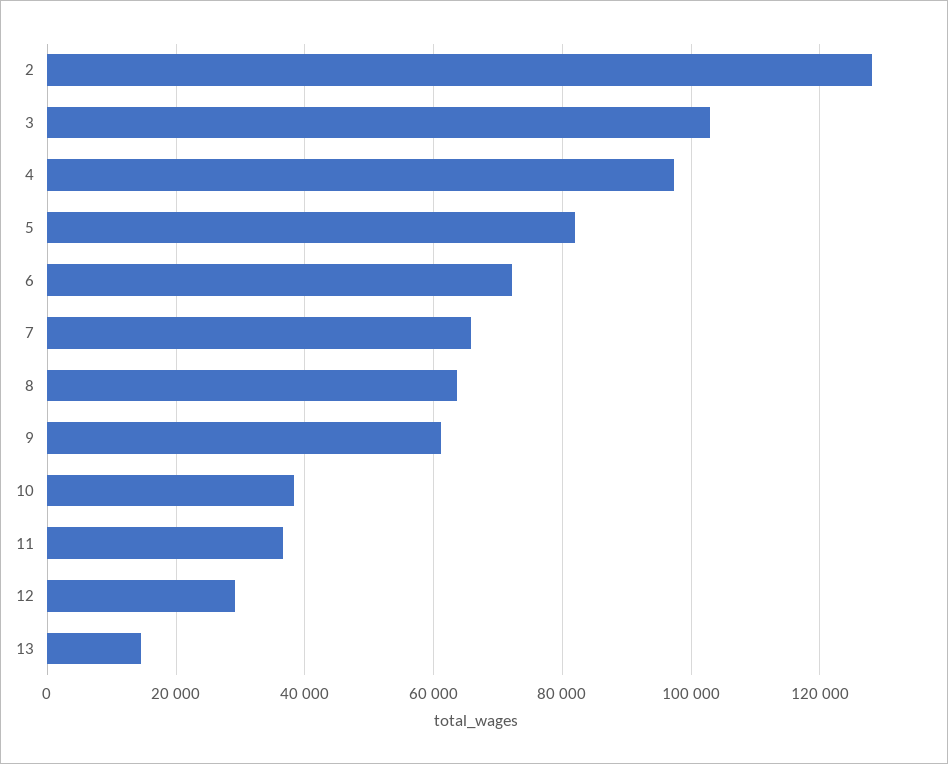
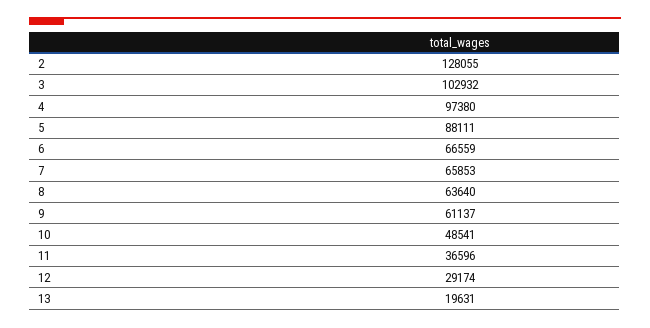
5: 82000 -> 88111
6: 72000 -> 66559
10: 38000 -> 48541
13: 14000 -> 19631

